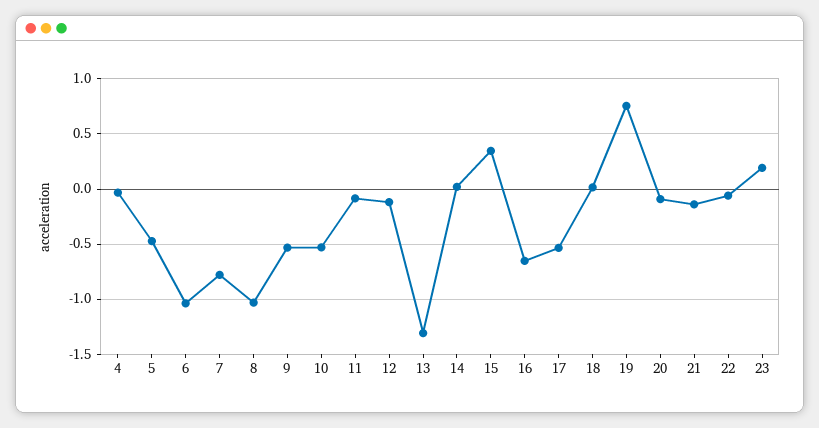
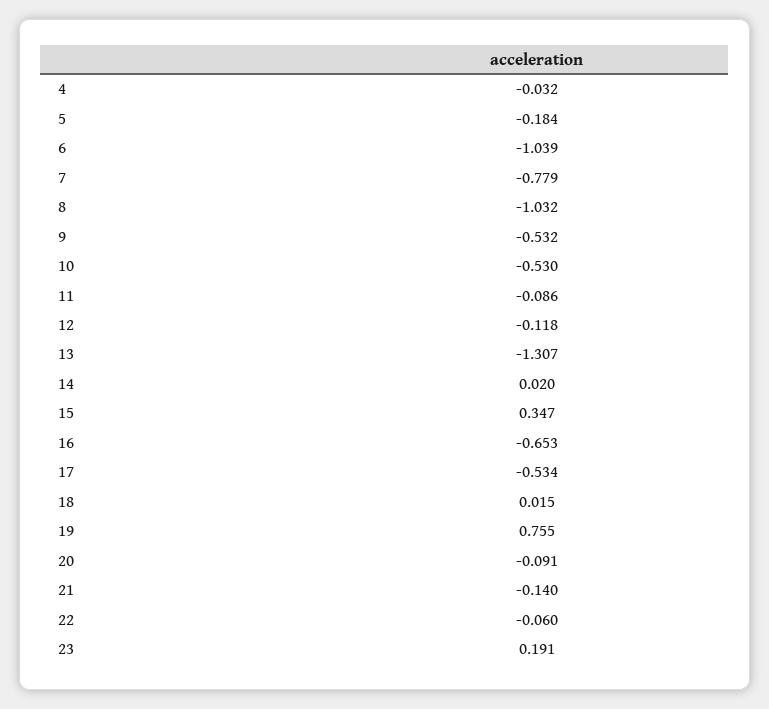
5: -0.5 -> -0.184

